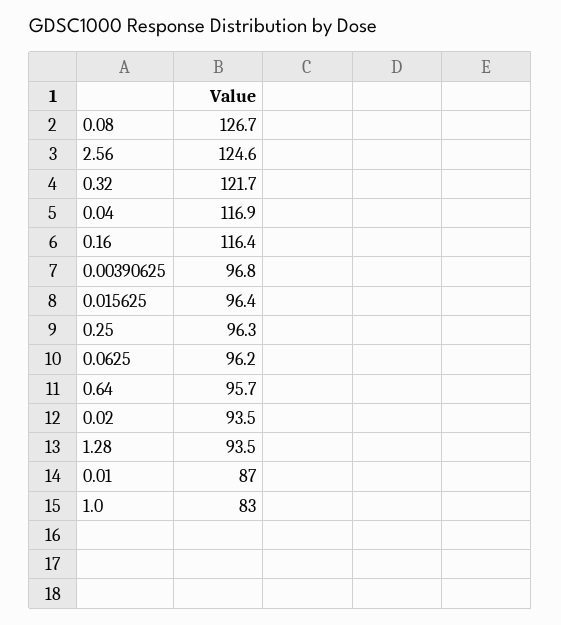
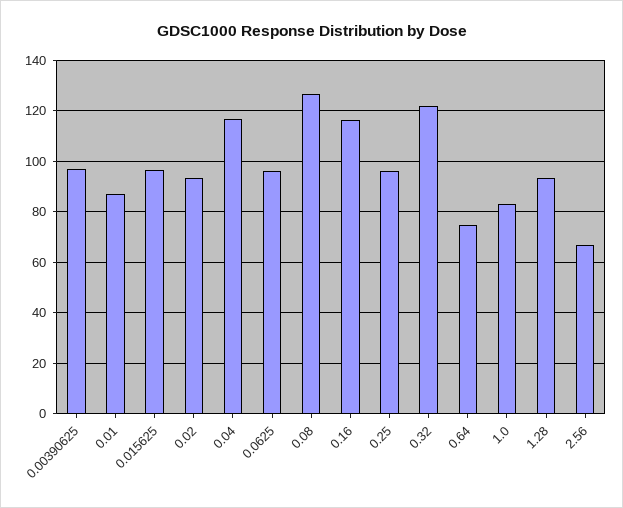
2.56: 124.6 -> 67.5
0.64: 95.7 -> 75

